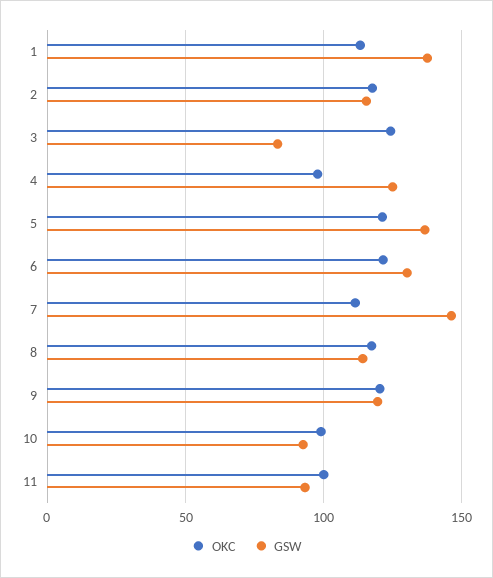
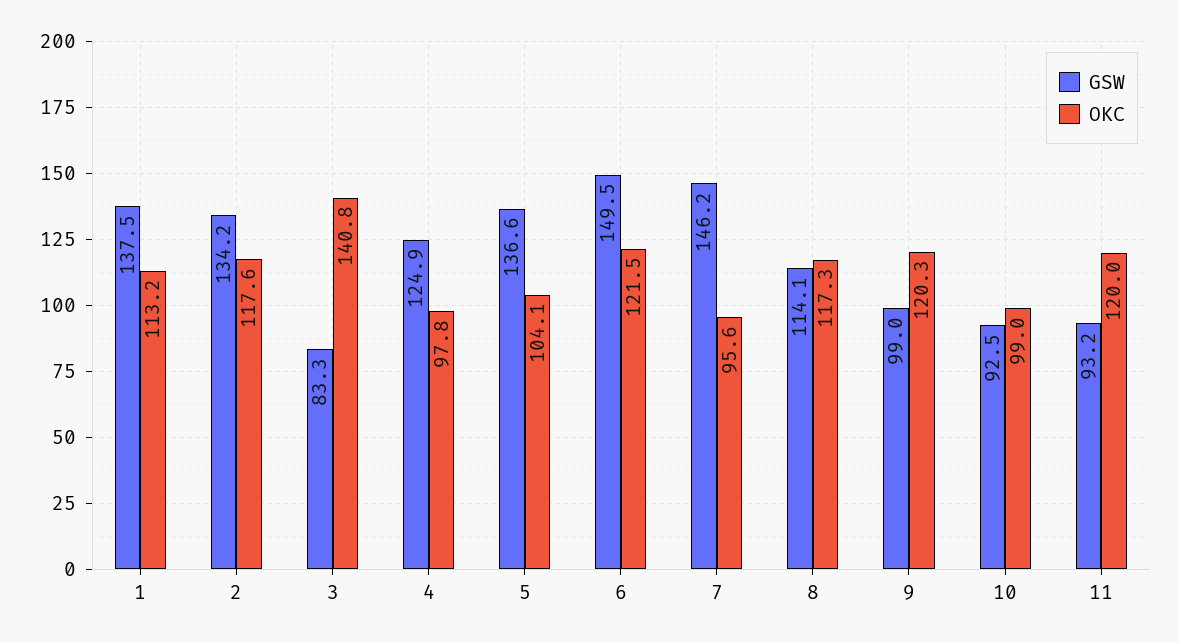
GSW, 2: 115 -> 134.2
OKC, 3: 125 -> 140.8
OKC, 5: 120 -> 104.1
GSW, 6: 130 -> 149.5
OKC, 7: 110 -> 95.6
GSW, 9: 120 -> 99
OKC, 11: 100 -> 120

